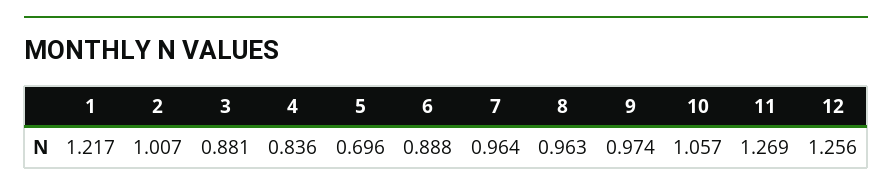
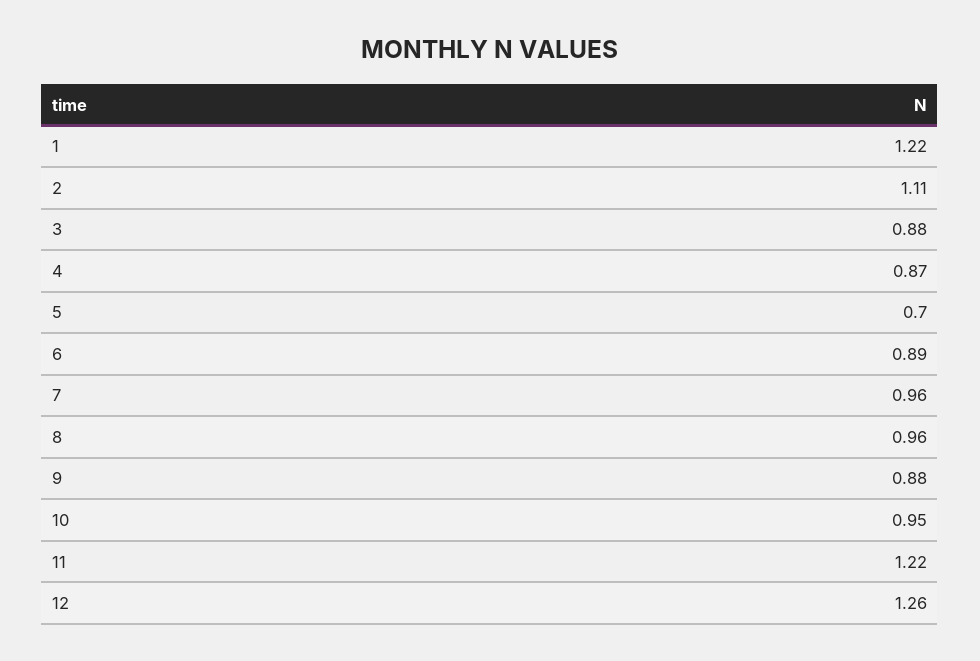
2: 1.007 -> 1.11
4: 0.836 -> 0.87
9: 0.974 -> 0.88
10: 1.057 -> 0.95
11: 1.269 -> 1.22

